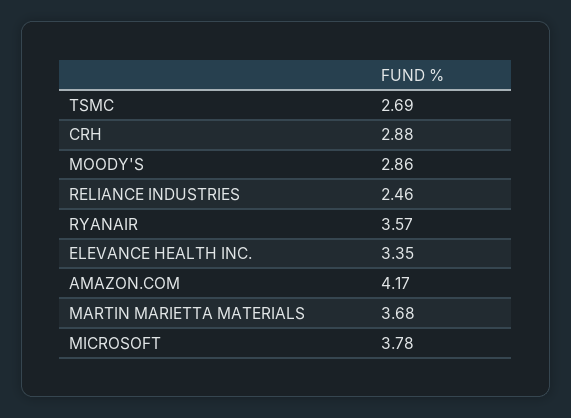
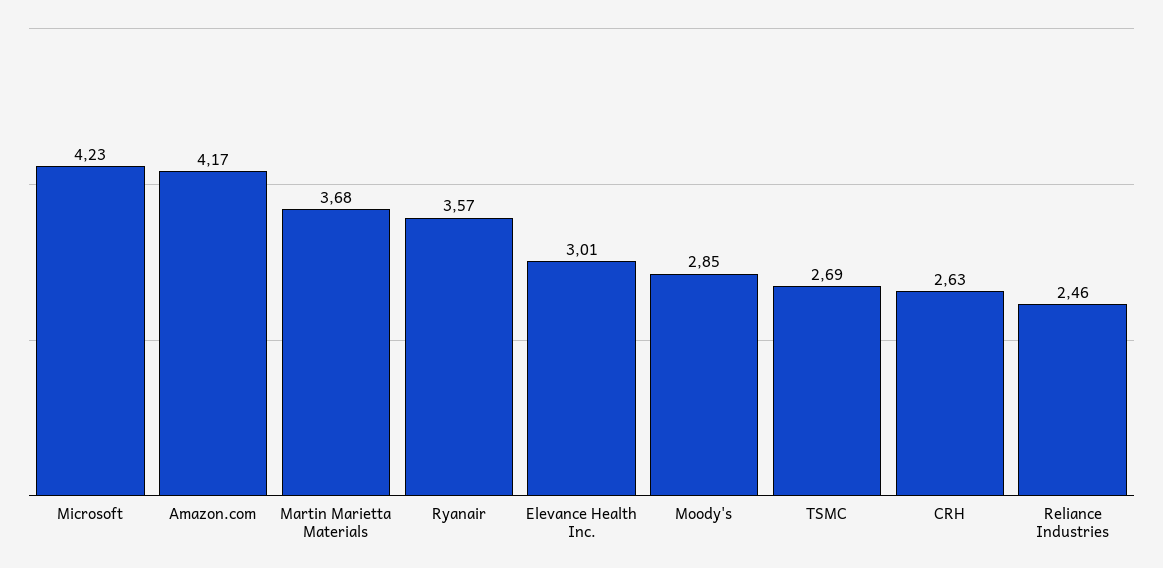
CRH: 2.88 -> 2.63
MOODY'S: 2.86 -> 2.85
ELEVANCE HEALTH INC.: 3.35 -> 3.01
MICROSOFT: 3.78 -> 4.23

